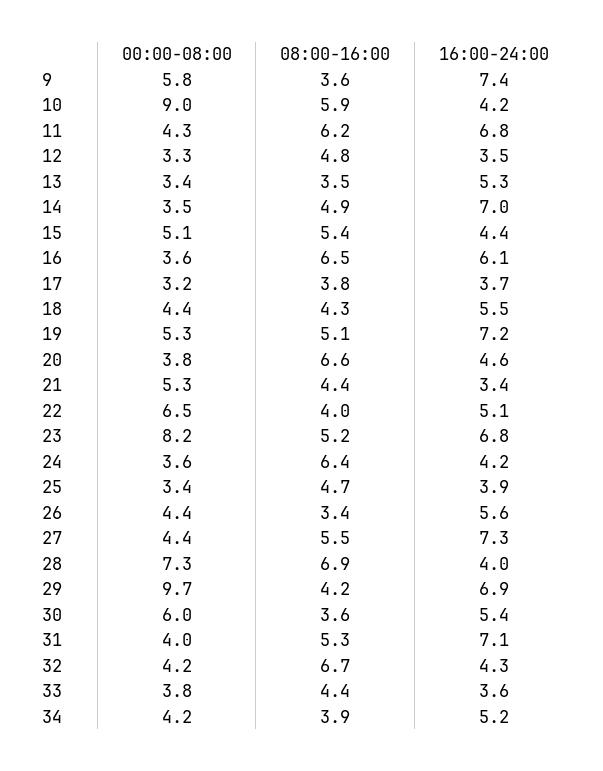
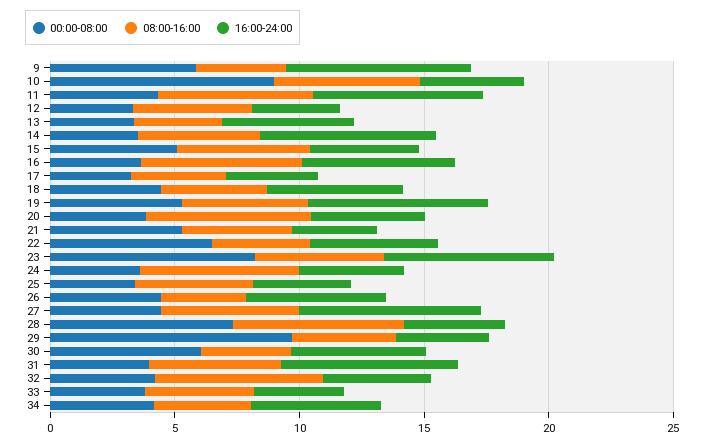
16:00-24:00, 29: 6.9 -> 4

